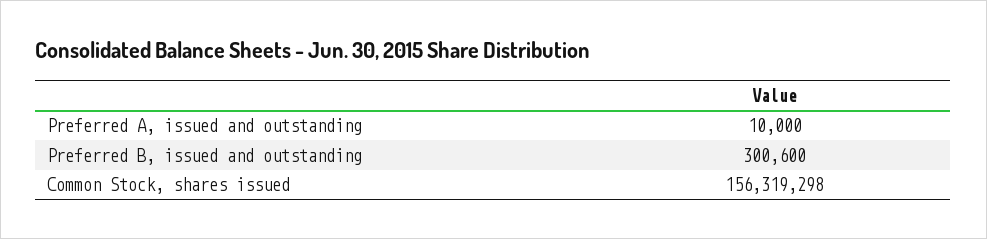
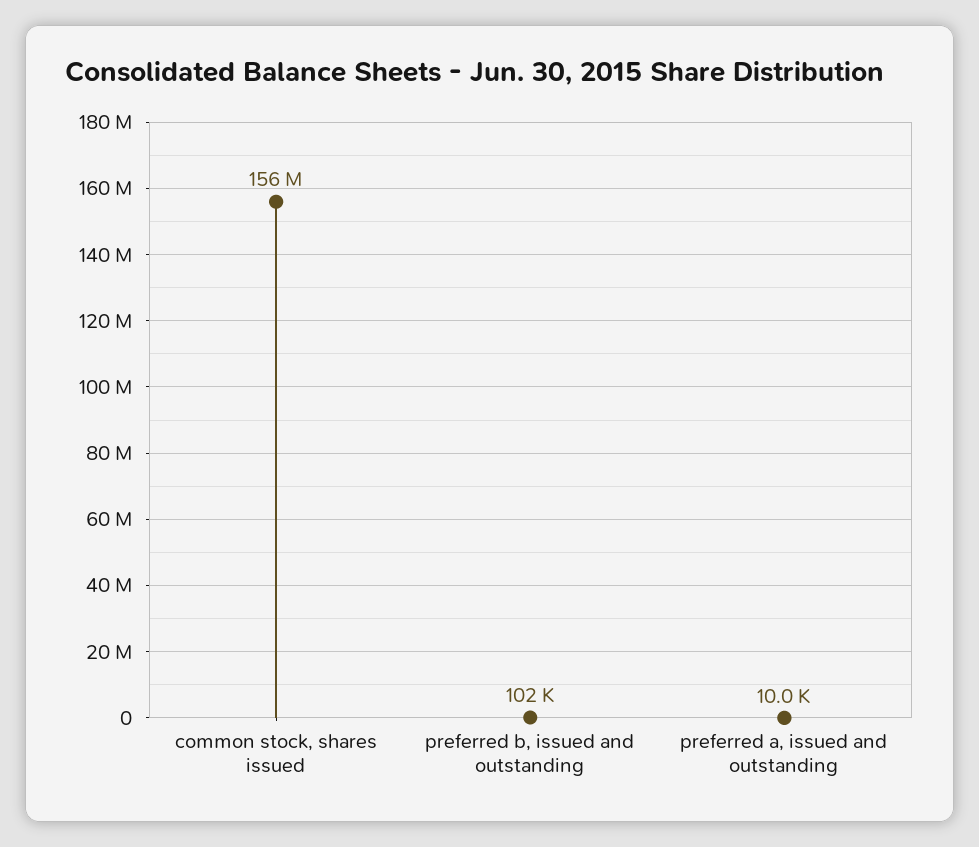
Preferred B, issued and outstanding: 300600 -> 102000

